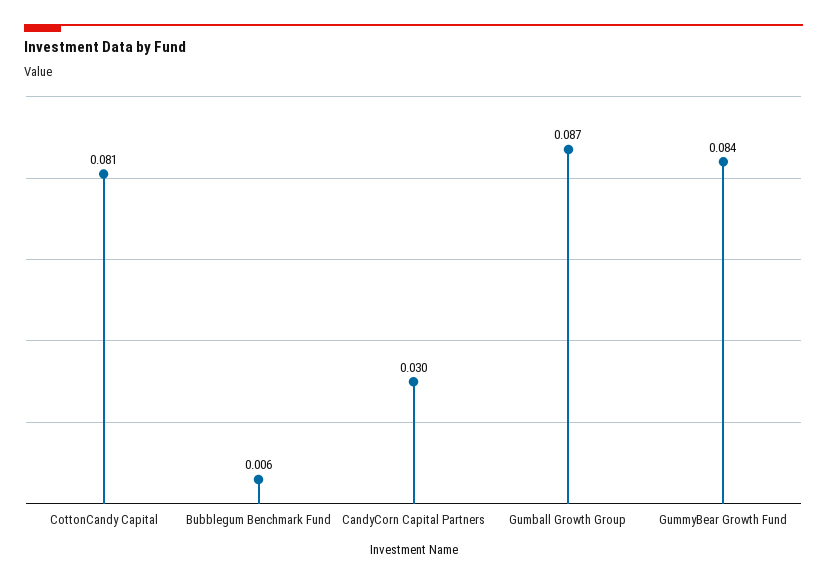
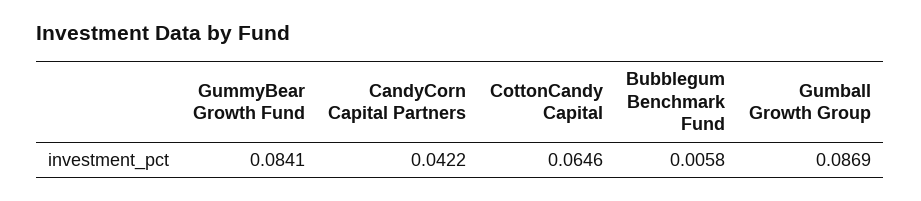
CottonCandy Capital: 0.081 -> 0.0646
CandyCorn Capital Partners: 0.03 -> 0.0422

